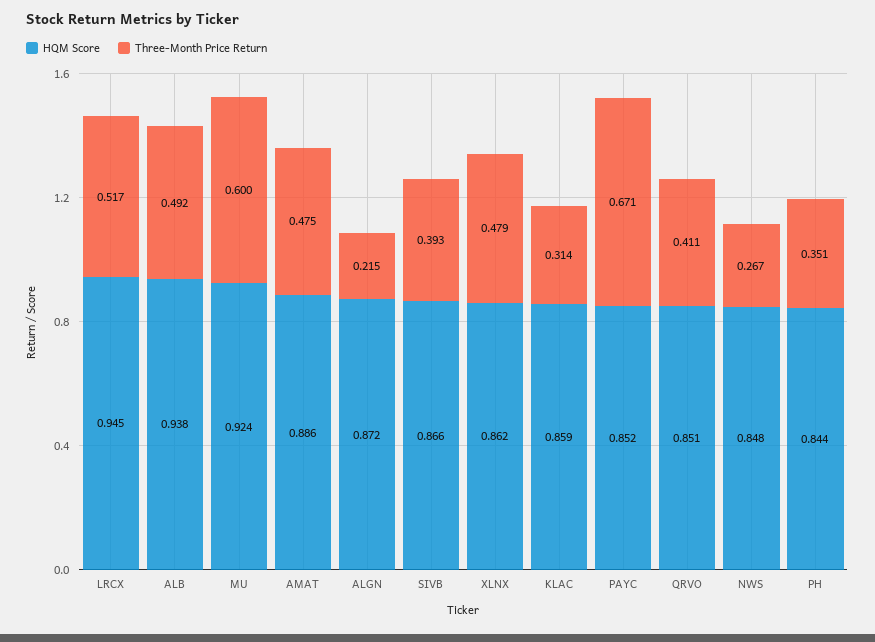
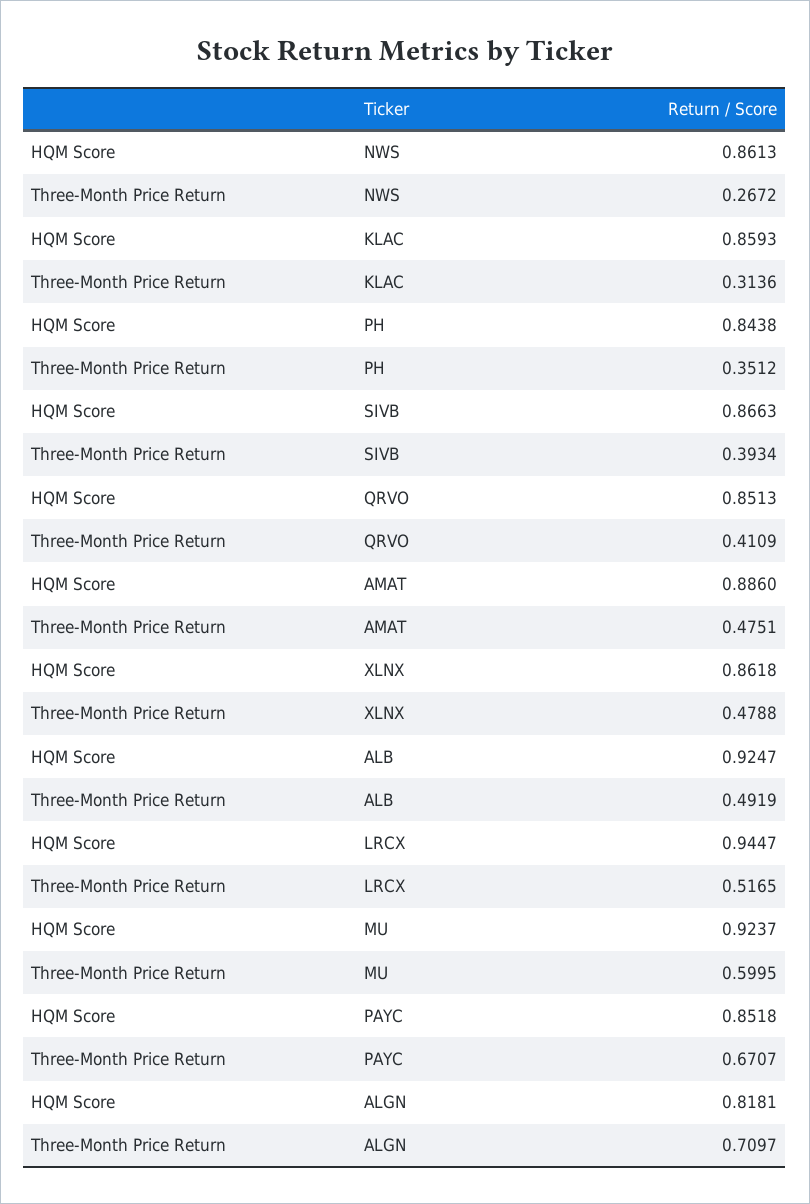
HQM Score, ALB: 0.938 -> 0.9247
HQM Score, ALGN: 0.872 -> 0.8181
Three-Month Price Return, ALGN: 0.215 -> 0.7097
HQM Score, NWS: 0.848 -> 0.8613

